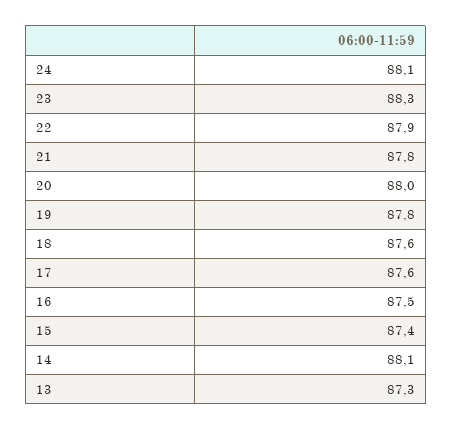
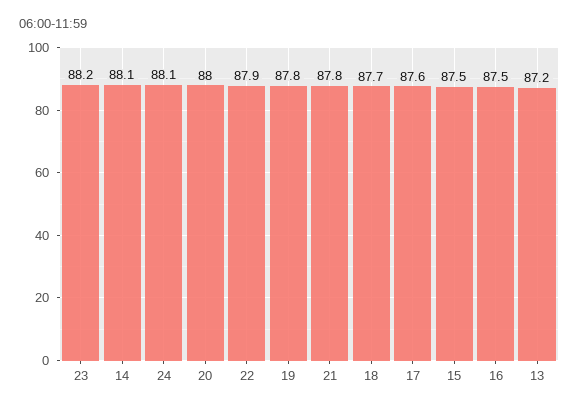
23: 88.3 -> 88.2
18: 87.6 -> 87.7
15: 87.4 -> 87.5
13: 87.3 -> 87.2

